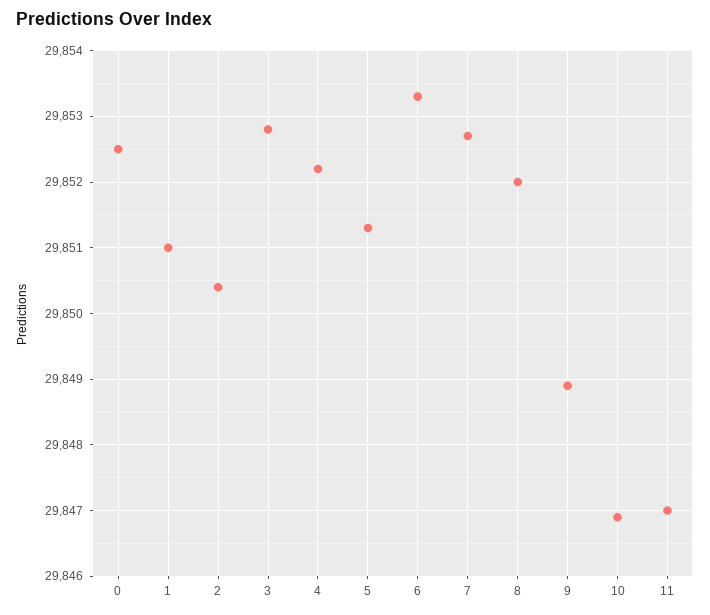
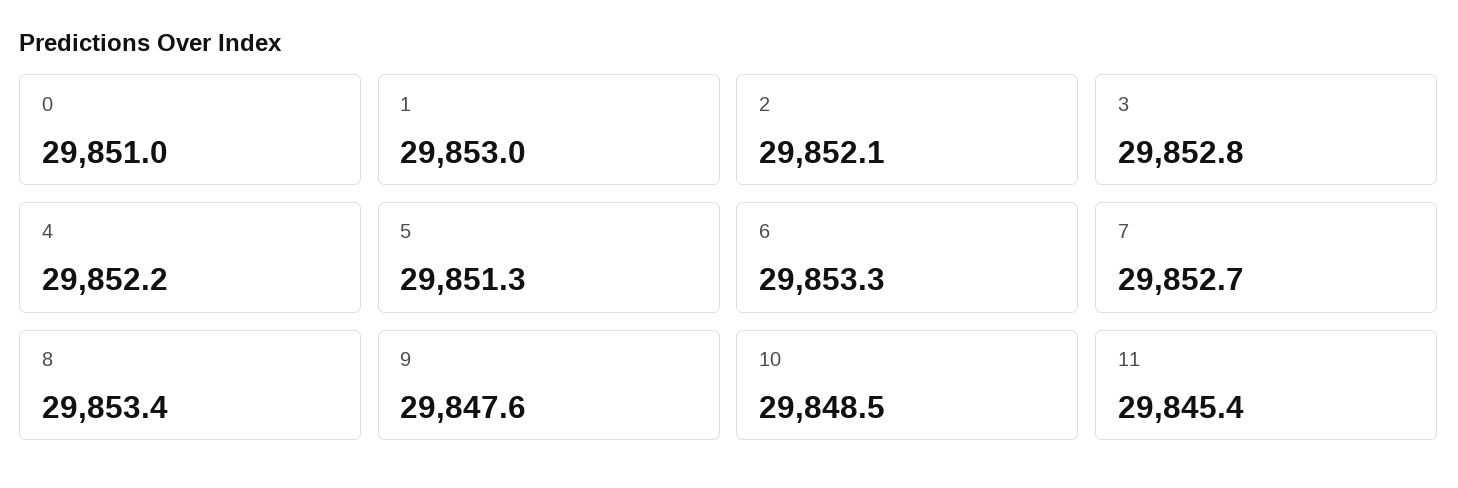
0: 29852.5 -> 29851
1: 29851 -> 29853
2: 29850.4 -> 29852.1
8: 29852 -> 29853.4
9: 29848.9 -> 29847.6
10: 29846.9 -> 29848.5
11: 29847 -> 29845.4

